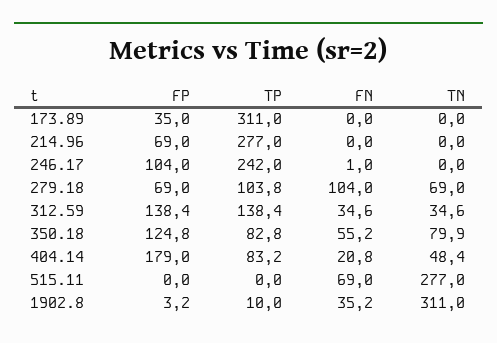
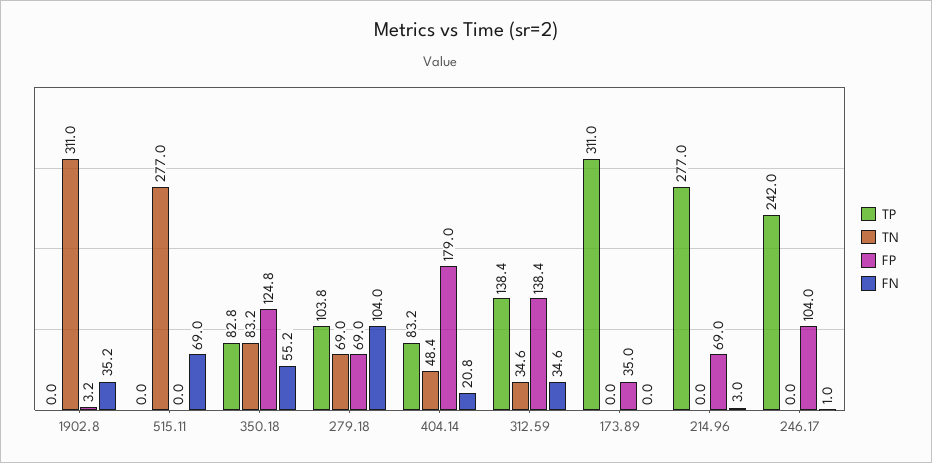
FN, 214.96: 0 -> 3
TN, 350.18: 79.9 -> 83.2
TP, 1902.8: 10 -> 0

